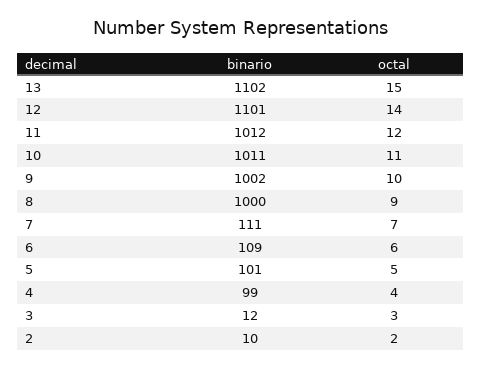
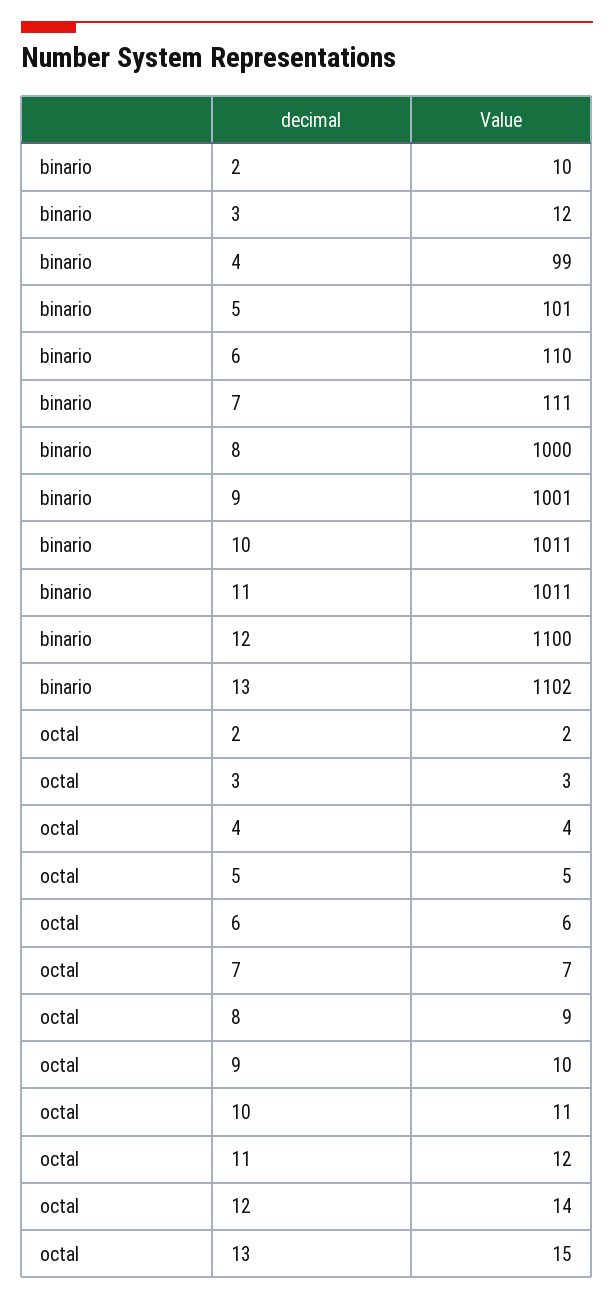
binario, 12: 1101 -> 1100
binario, 11: 1012 -> 1011
binario, 9: 1002 -> 1001
binario, 6: 109 -> 110

